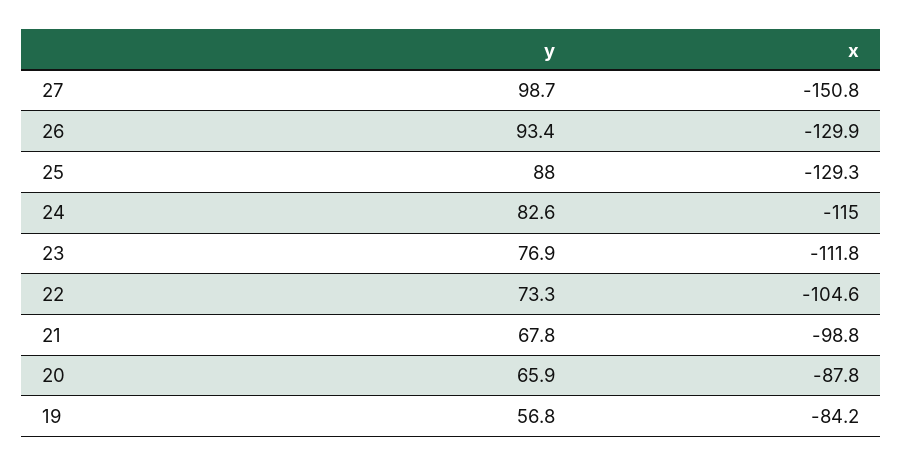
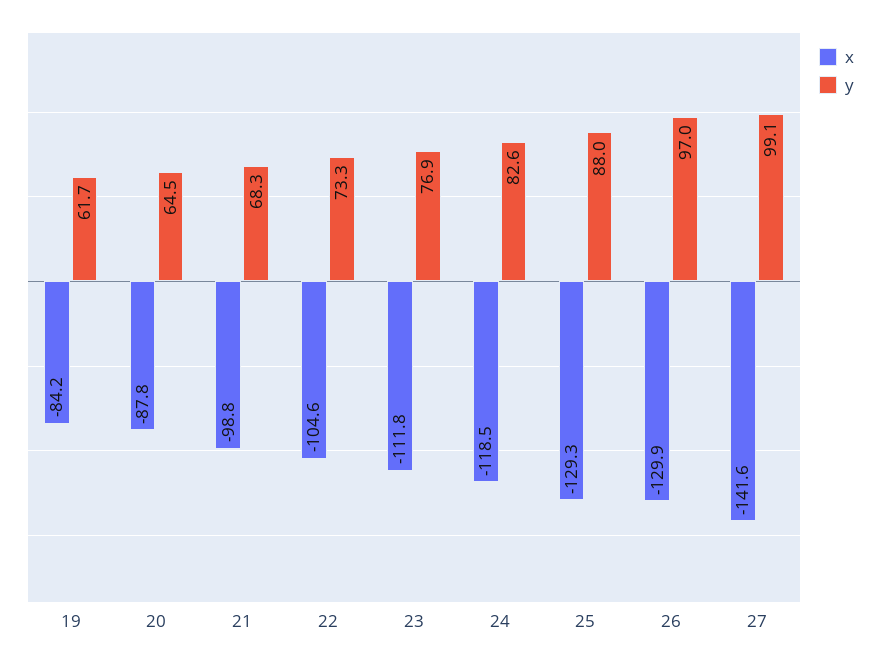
y, 27: 98.7 -> 99.1
x, 27: -150.8 -> -141.6
y, 26: 93.4 -> 97
x, 24: -115 -> -118.5
y, 21: 67.8 -> 68.3
y, 20: 65.9 -> 64.5
y, 19: 56.8 -> 61.7

